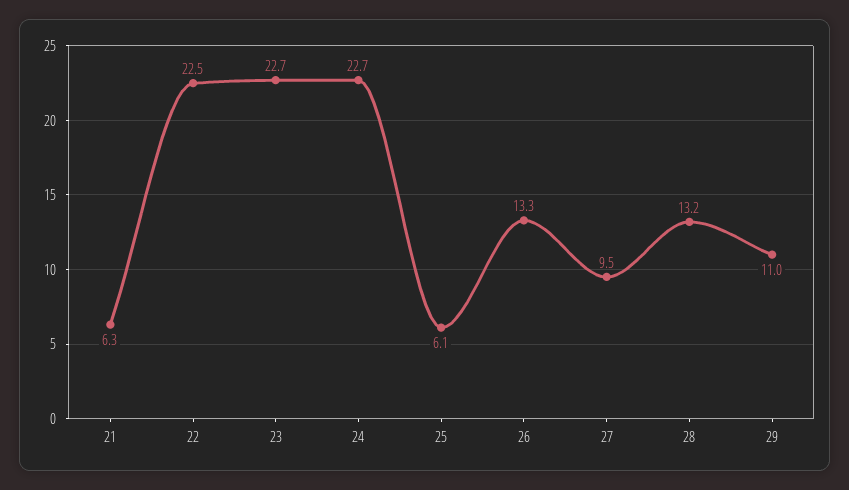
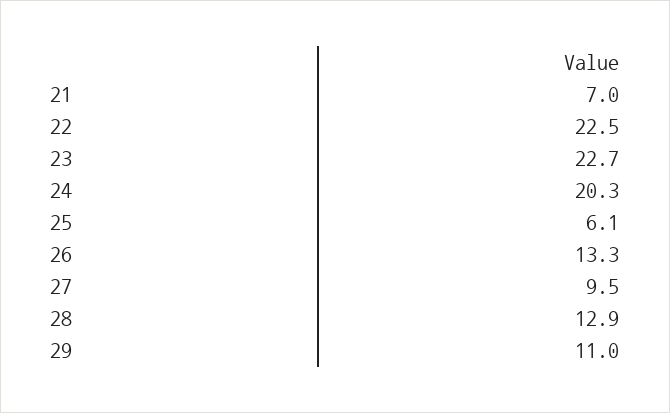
21: 6.3 -> 7
24: 22.7 -> 20.3
28: 13.2 -> 12.9

